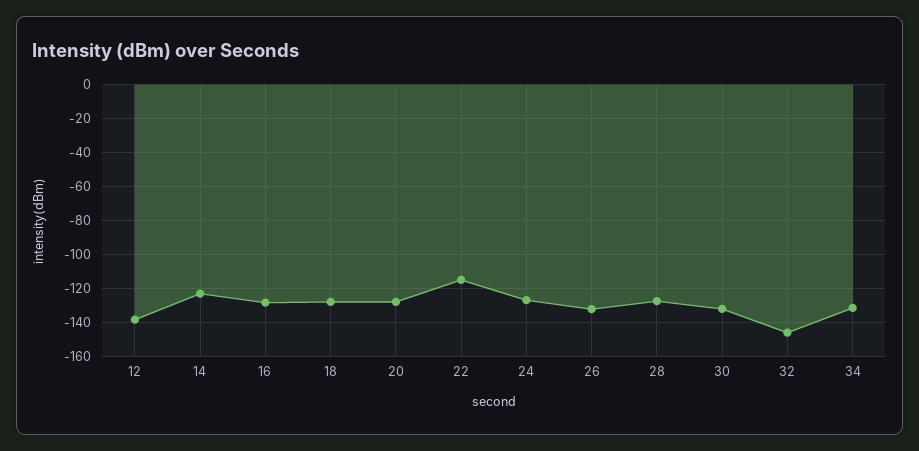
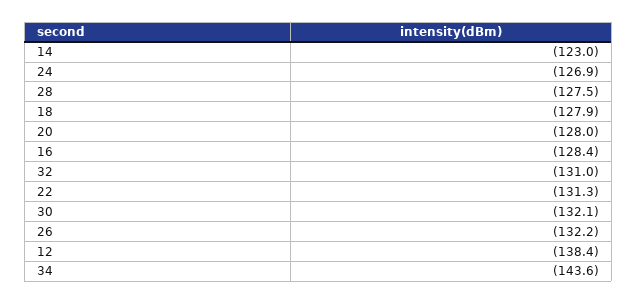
22: -115 -> -131.3
32: -145 -> -131
34: -130 -> -143.6

